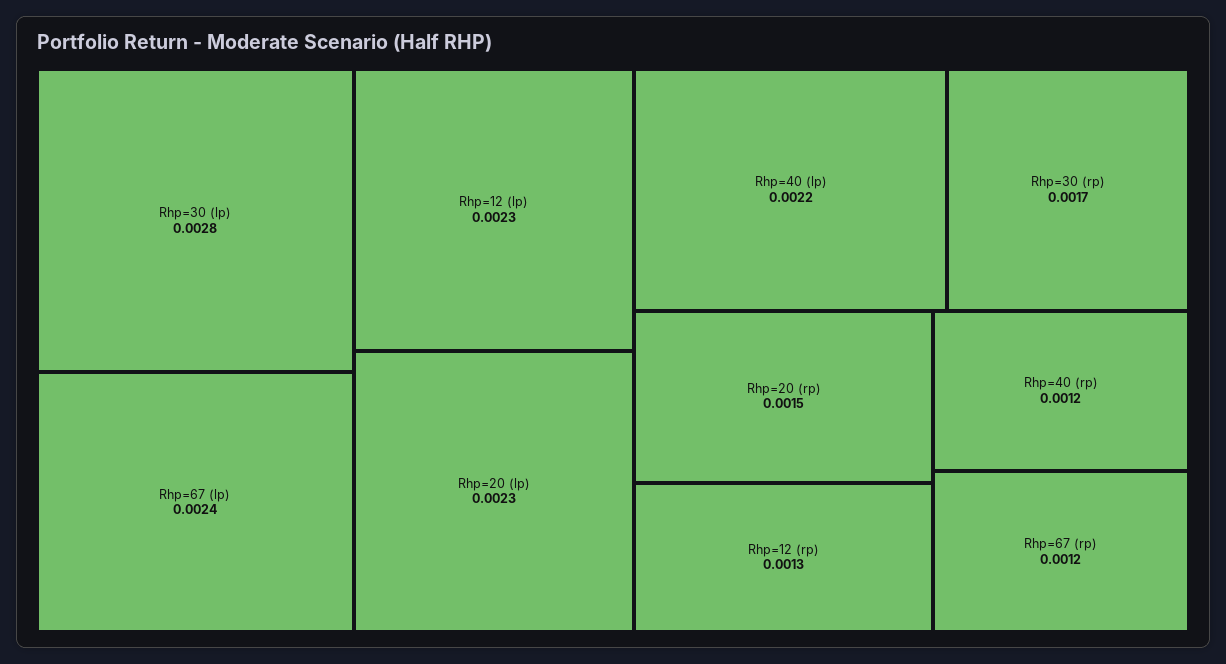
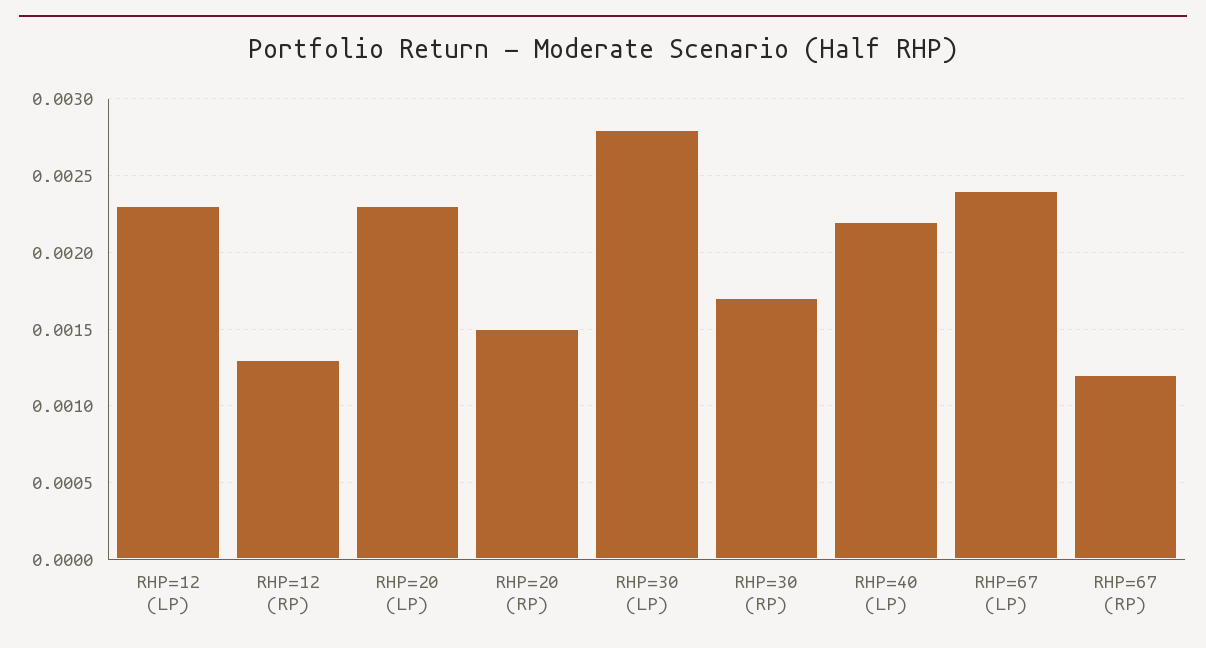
Rhp=40 (rp): 0.0012 -> none

